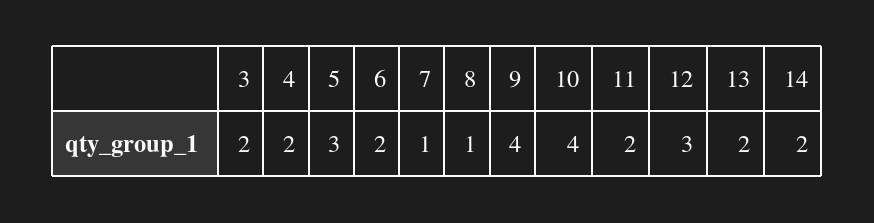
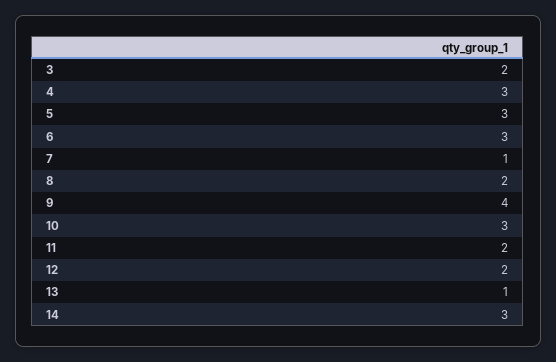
4: 2 -> 3
6: 2 -> 3
8: 1 -> 2
10: 4 -> 3
12: 3 -> 2
13: 2 -> 1
14: 2 -> 3

